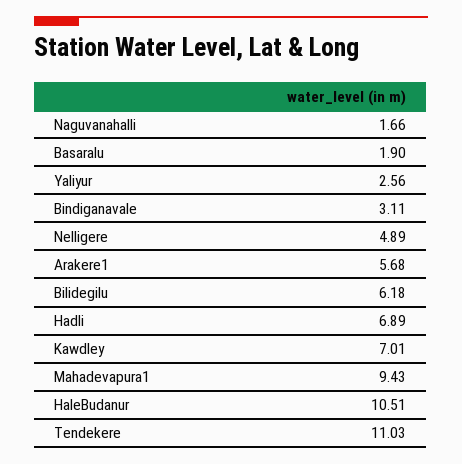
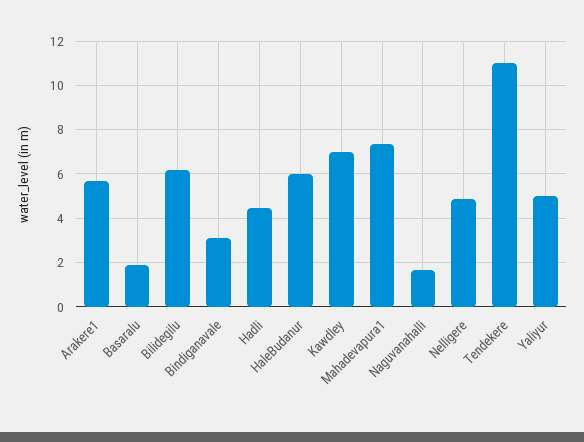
Yaliyur: 2.56 -> 5
Hadli: 6.89 -> 4.5
Mahadevapura1: 9.43 -> 7.5
HaleBudanur: 10.51 -> 6

